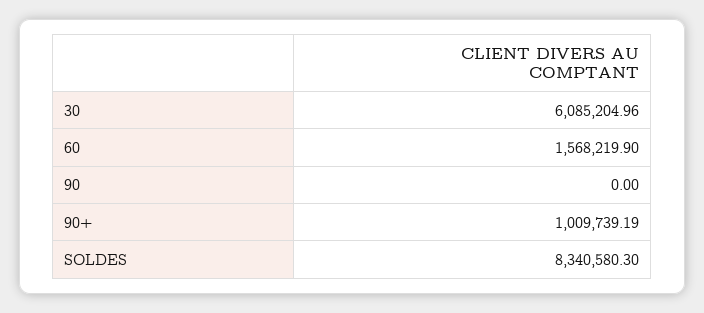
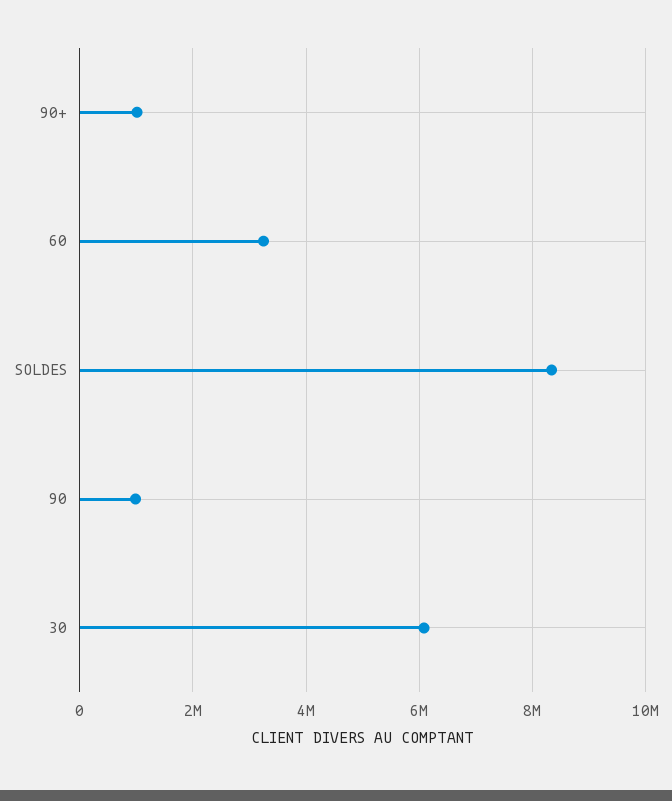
60: 1568219.9 -> 3200000
90: 0 -> 1000000

